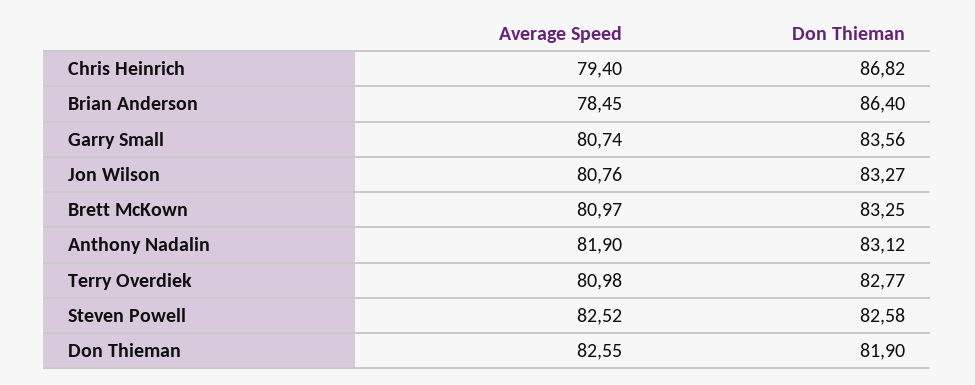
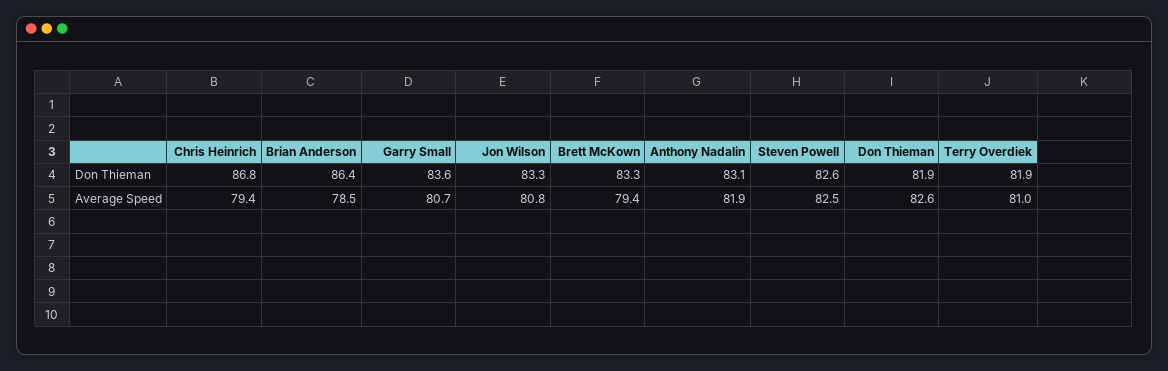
Average Speed, Brett McKown: 80.97 -> 79.4
Don Thieman, Terry Overdiek: 82.77 -> 81.9

